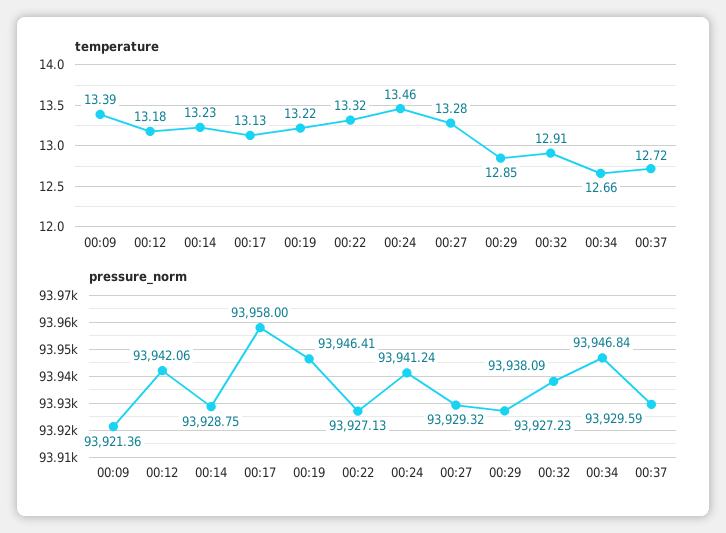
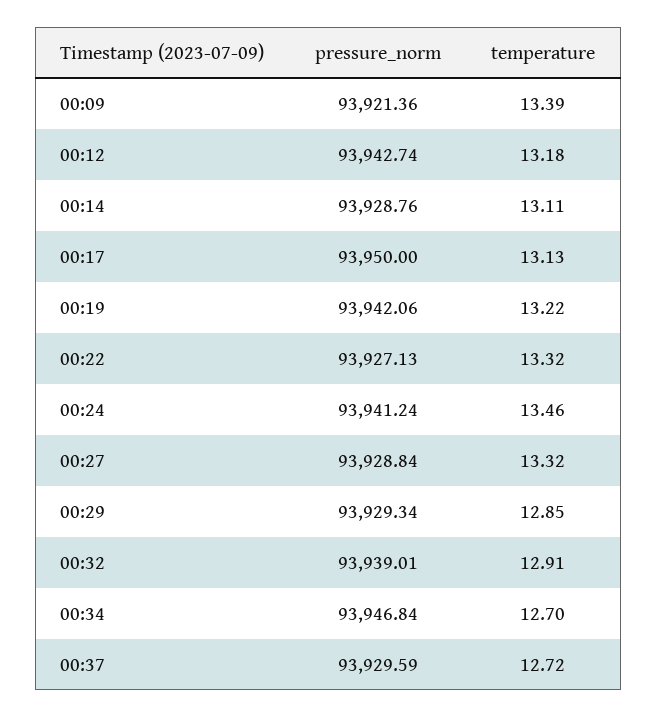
temperature, 00:14: 13.23 -> 13.11
temperature, 00:27: 13.28 -> 13.32
temperature, 00:34: 12.66 -> 12.7
pressure_norm, 00:12: 93942.06 -> 93942.74
pressure_norm, 00:14: 93928.75 -> 93928.76
pressure_norm, 00:17: 93958 -> 93950
pressure_norm, 00:19: 93946.41 -> 93942.06
pressure_norm, 00:27: 93929.32 -> 93928.84
pressure_norm, 00:29: 93927.23 -> 93929.34
pressure_norm, 00:32: 93938.09 -> 93939.01

